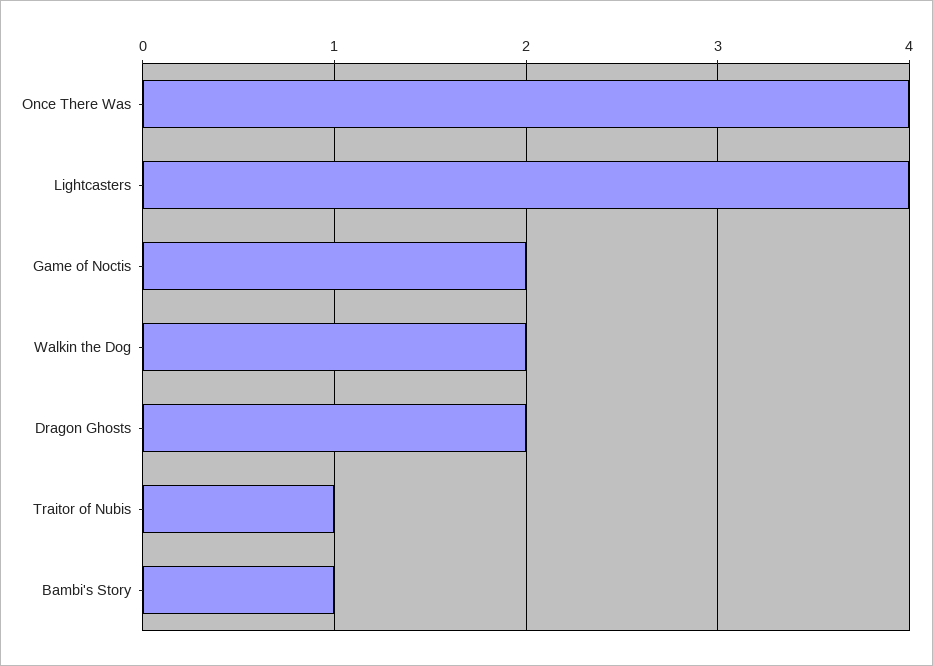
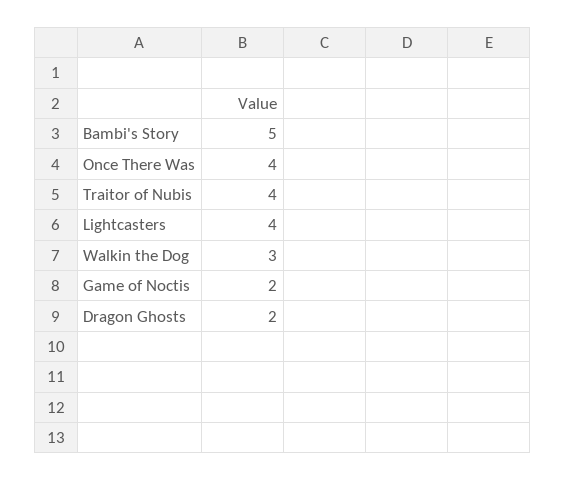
Walkin the Dog: 2 -> 3
Traitor of Nubis: 1 -> 4
Bambi's Story: 1 -> 5

